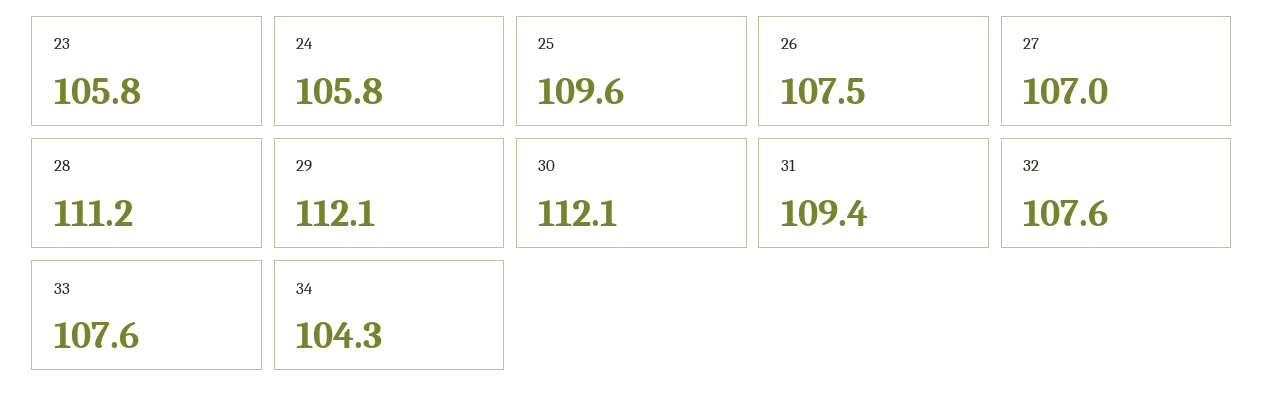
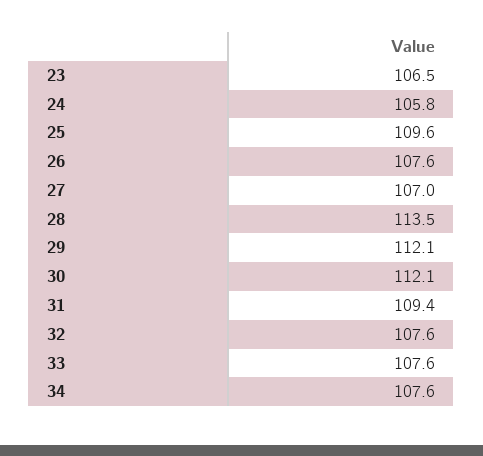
23: 105.8 -> 106.5
26: 107.5 -> 107.6
28: 111.2 -> 113.5
34: 104.3 -> 107.6

